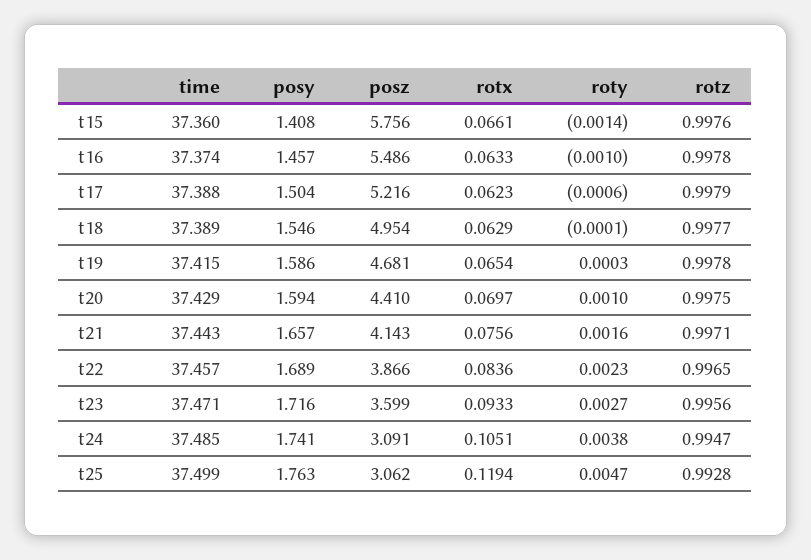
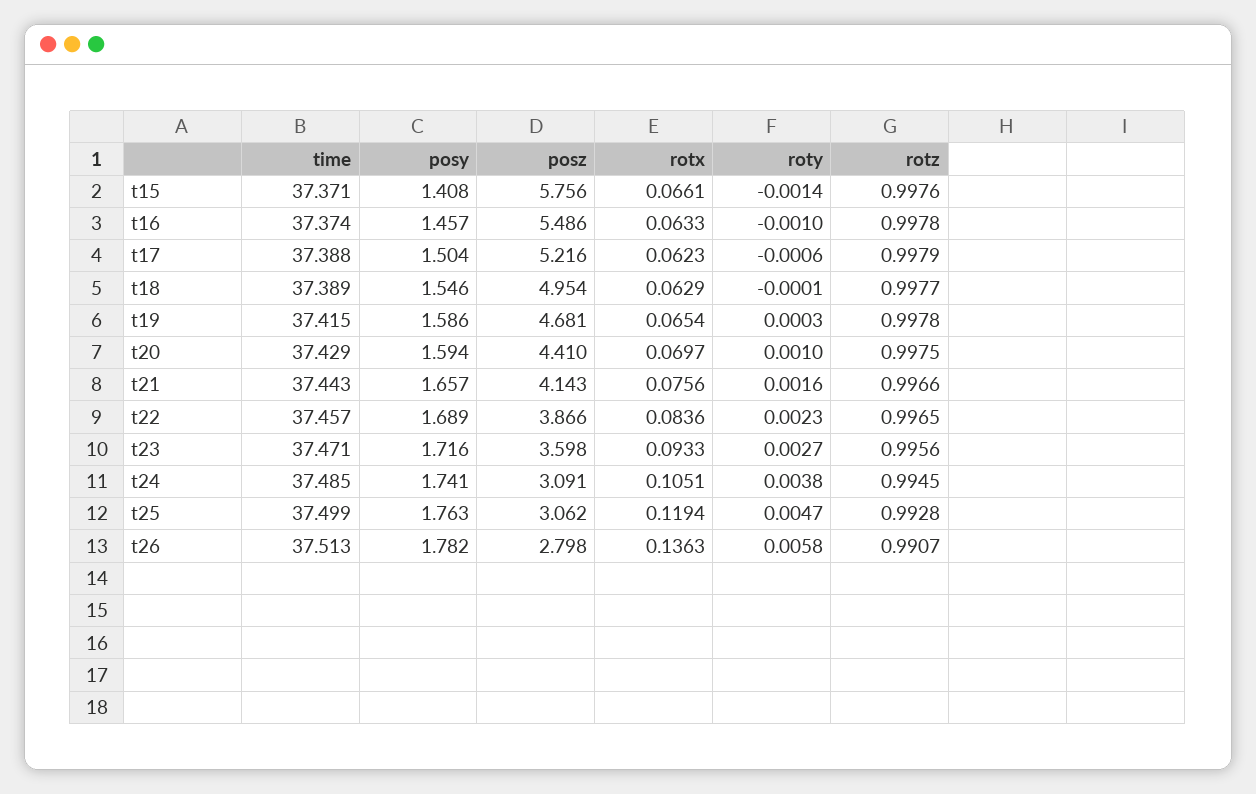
time, t15: 37.36 -> 37.371
rotz, t21: 0.9971 -> 0.9966
posz, t23: 3.599 -> 3.598
rotz, t24: 0.9947 -> 0.9945
time, t26: none -> 37.513
posy, t26: none -> 1.782
posz, t26: none -> 2.798
rotx, t26: none -> 0.1363
roty, t26: none -> 0.0058
rotz, t26: none -> 0.9907

